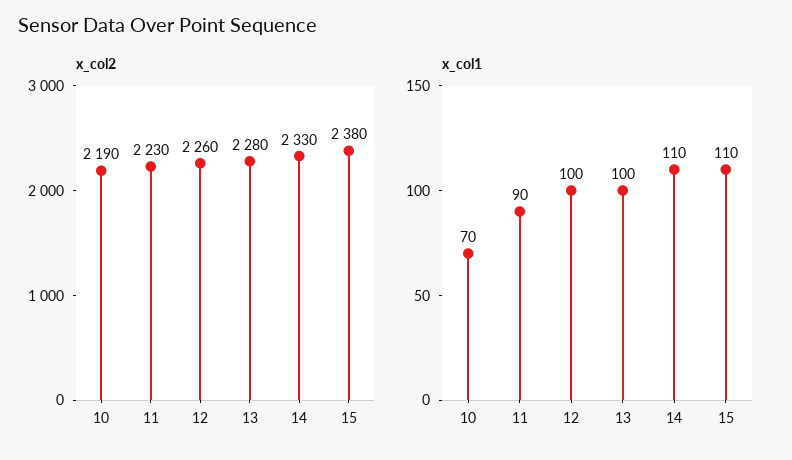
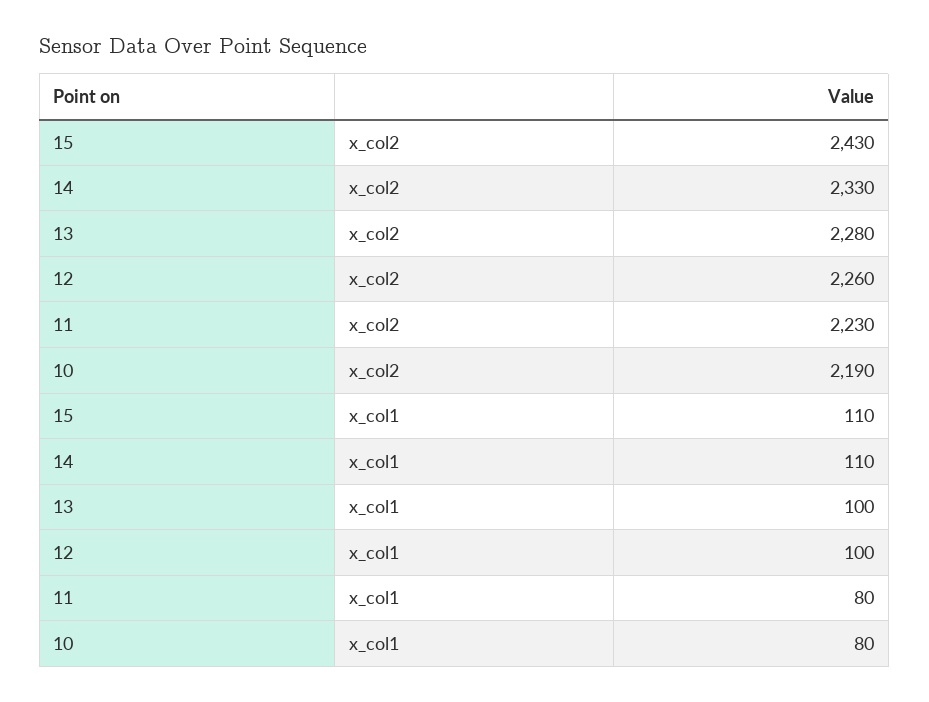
x_col2, 15: 2380 -> 2430
x_col1, 10: 70 -> 80
x_col1, 11: 90 -> 80

